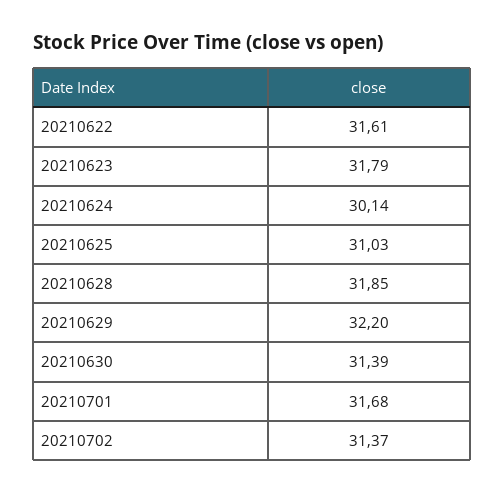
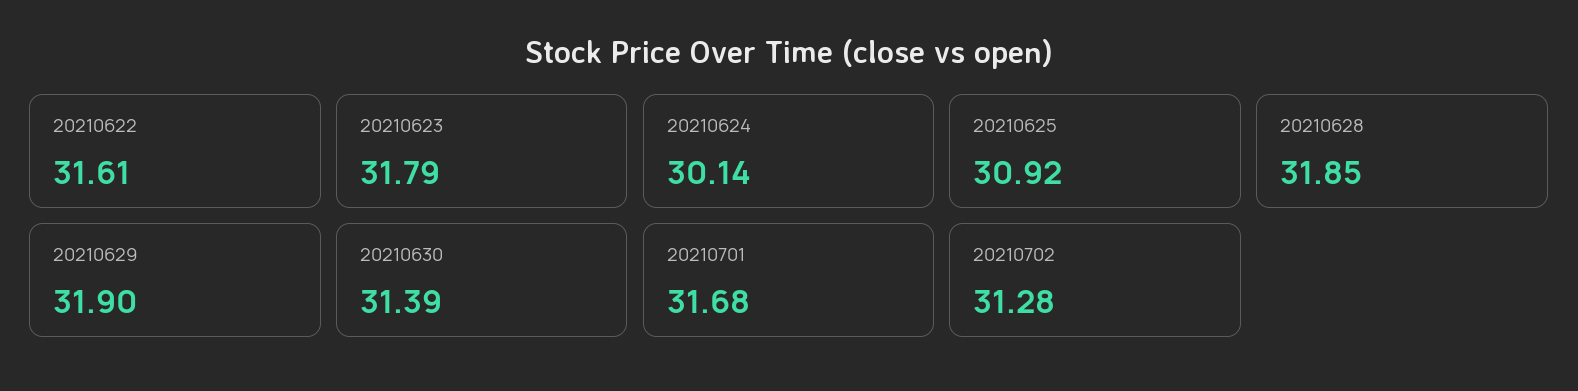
20210625: 31.03 -> 30.92
20210629: 32.2 -> 31.9
20210702: 31.37 -> 31.28

